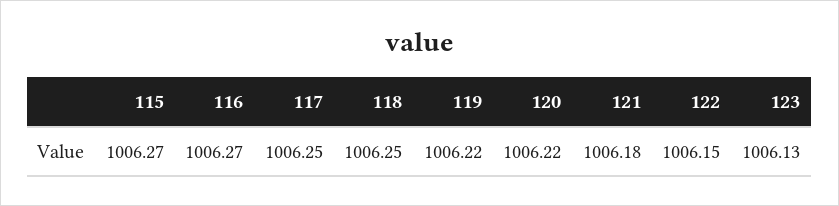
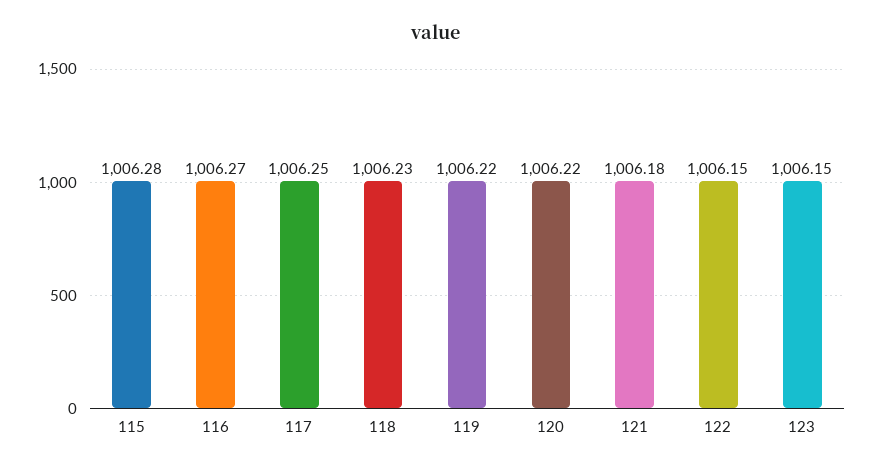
115: 1006.27 -> 1006.28
118: 1006.25 -> 1006.23
123: 1006.13 -> 1006.15

